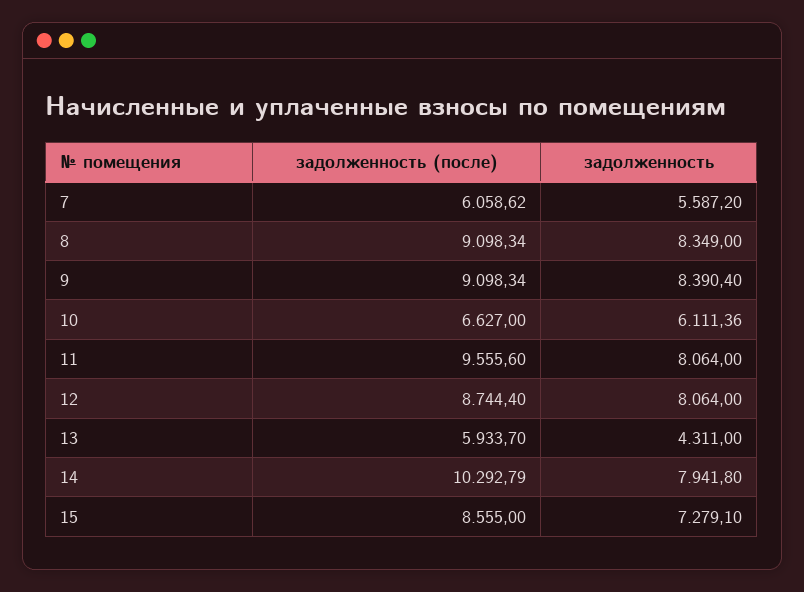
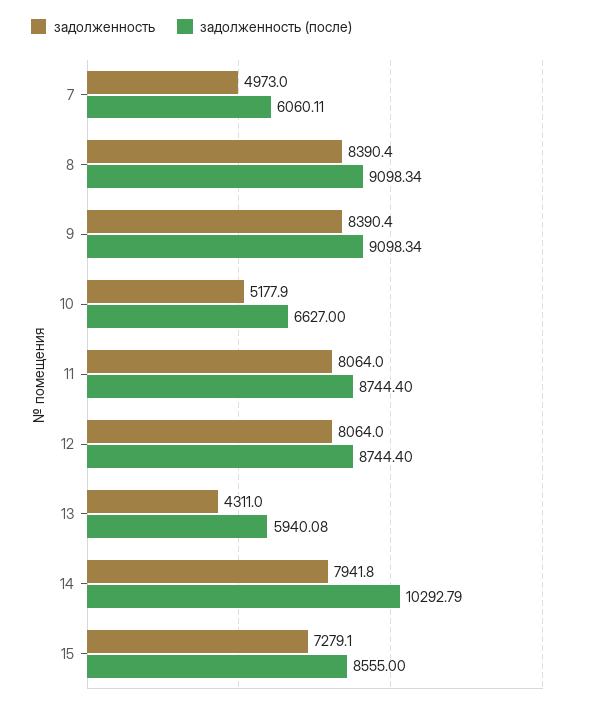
задолженность (после), 7: 6058.62 -> 6060.11
задолженность, 7: 5587.2 -> 4973
задолженность, 8: 8349 -> 8390.4
задолженность, 10: 6111.36 -> 5177.9
задолженность (после), 11: 9555.6 -> 8744.4
задолженность (после), 13: 5933.7 -> 5940.08

